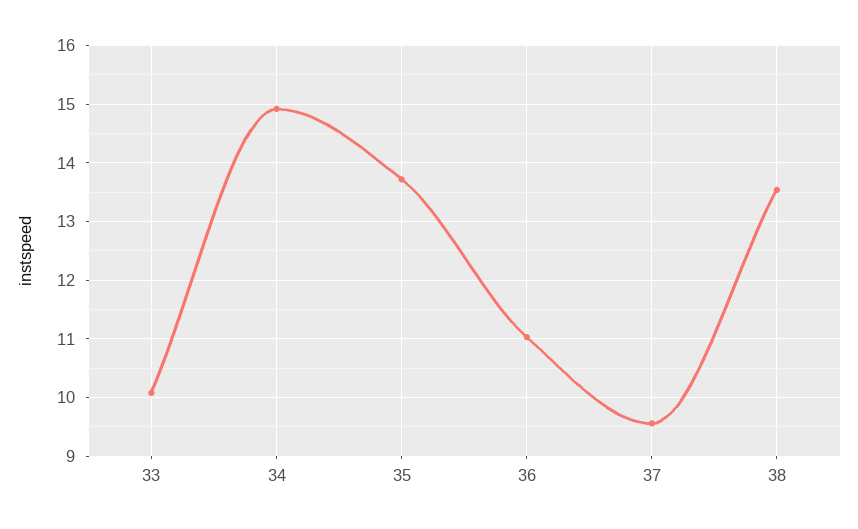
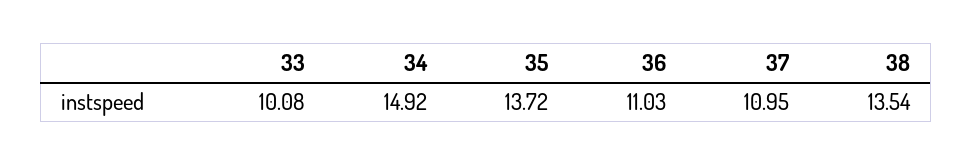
37: 9.6 -> 10.95

